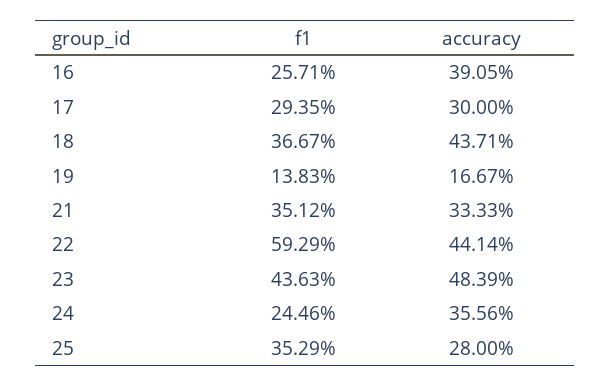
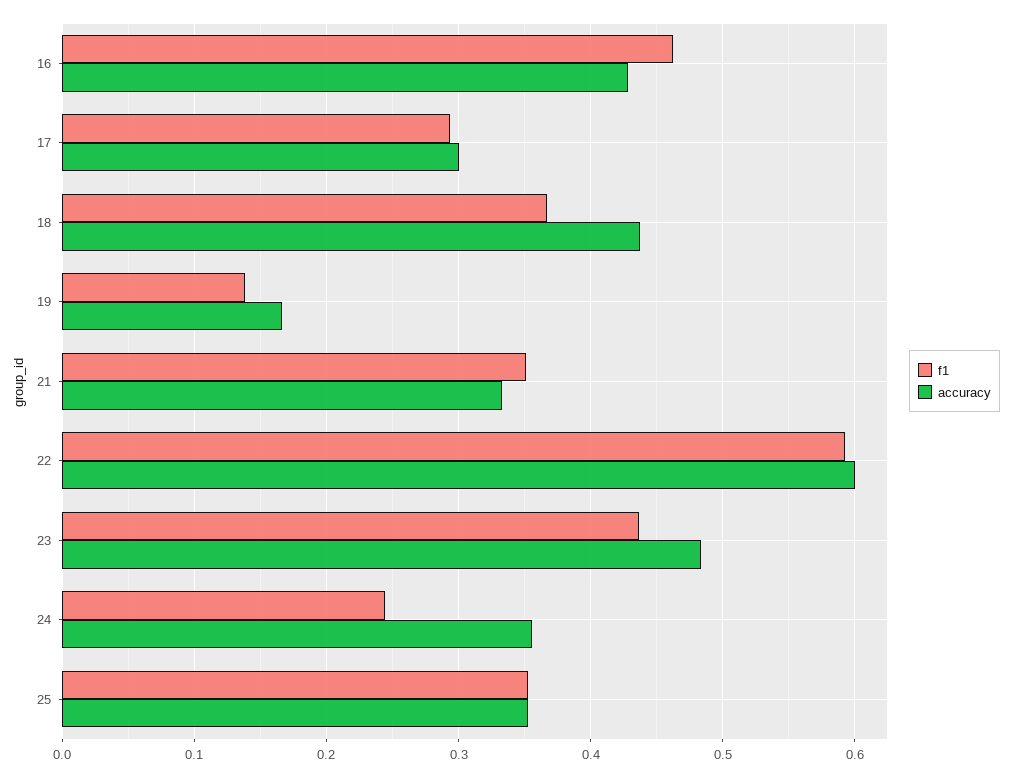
f1, 16: 0.2571 -> 0.46
accuracy, 16: 0.3905 -> 0.43
accuracy, 22: 0.4414 -> 0.6
accuracy, 25: 0.28 -> 0.35

